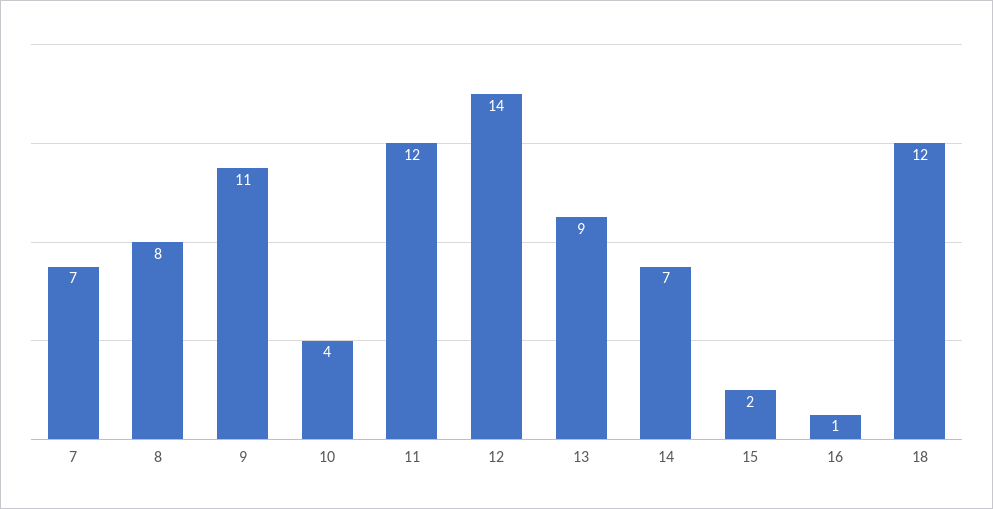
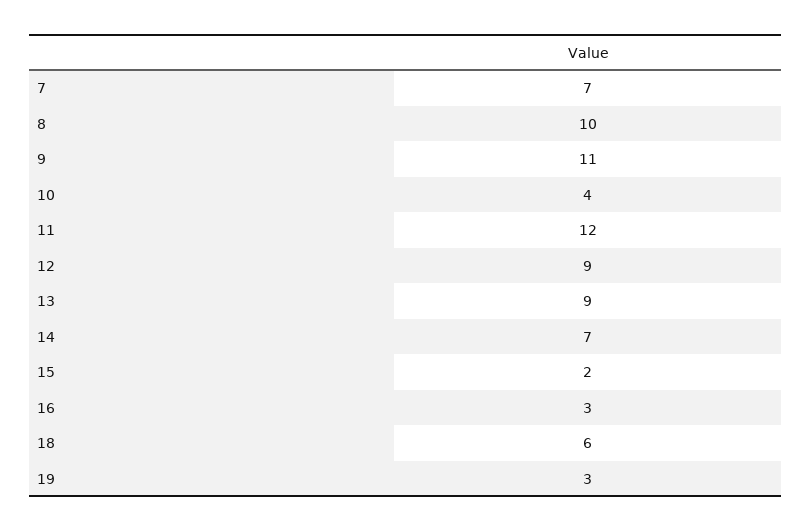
8: 8 -> 10
12: 14 -> 9
16: 1 -> 3
18: 12 -> 6
19: none -> 3

